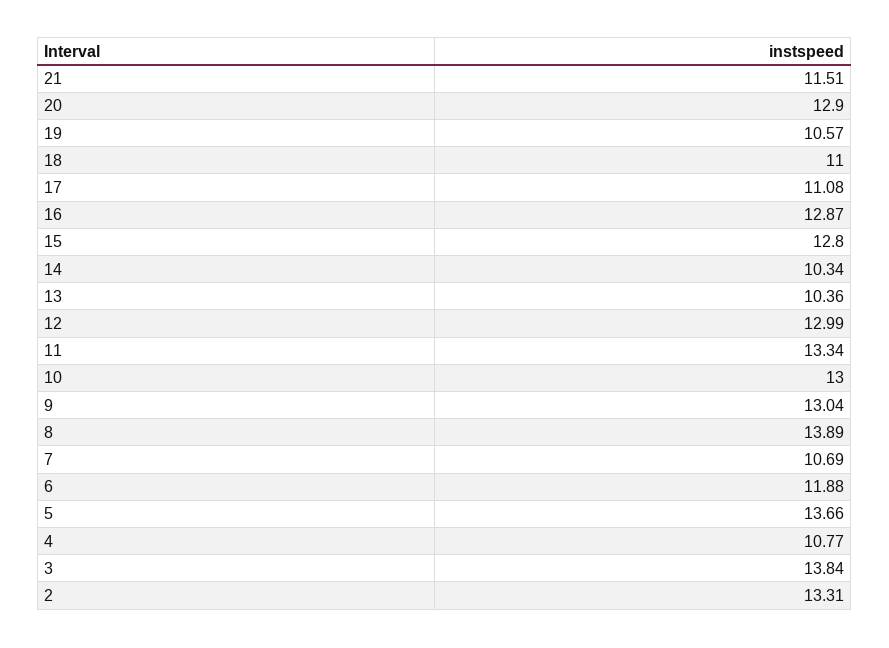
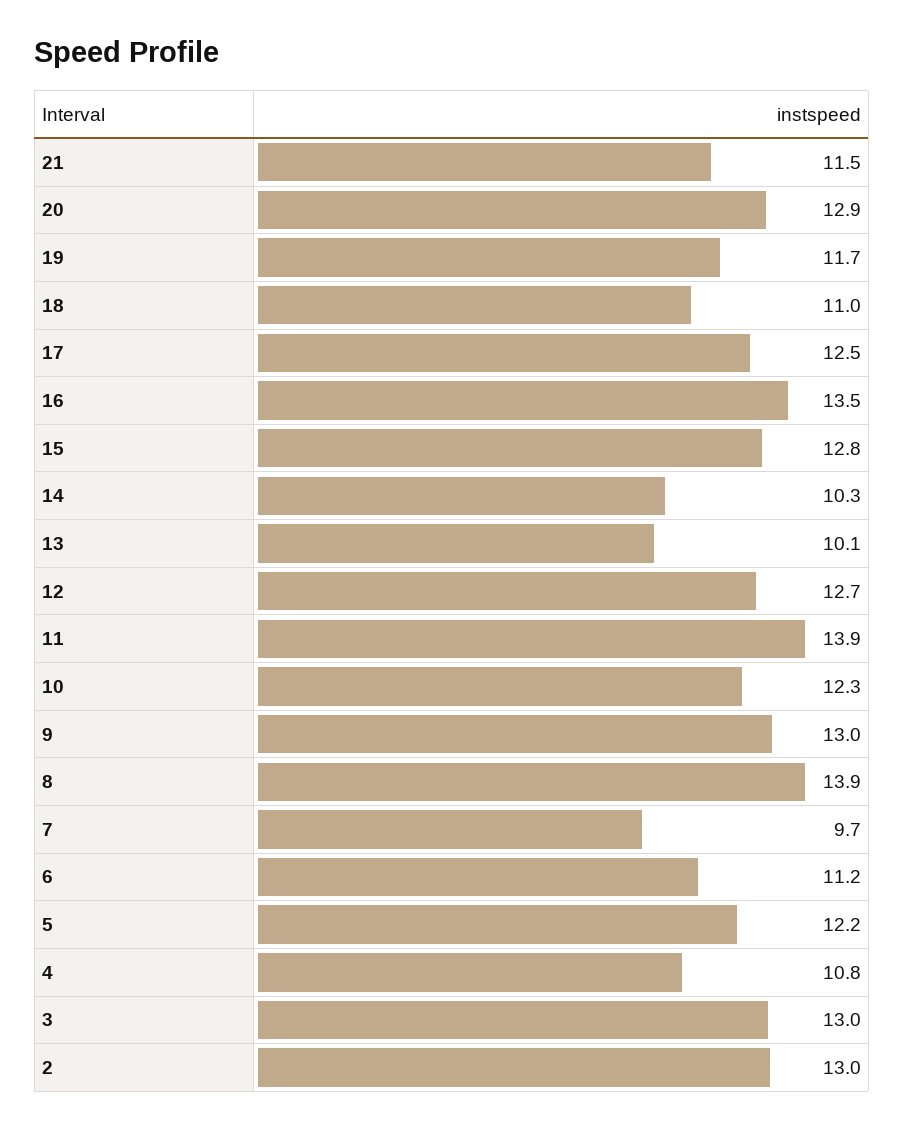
19: 10.57 -> 11.7
17: 11.08 -> 12.5
16: 12.87 -> 13.5
13: 10.36 -> 10.1
12: 12.99 -> 12.7
11: 13.34 -> 13.9
10: 13 -> 12.3
7: 10.69 -> 9.7
6: 11.88 -> 11.2
5: 13.66 -> 12.2
3: 13.84 -> 13
2: 13.31 -> 13

